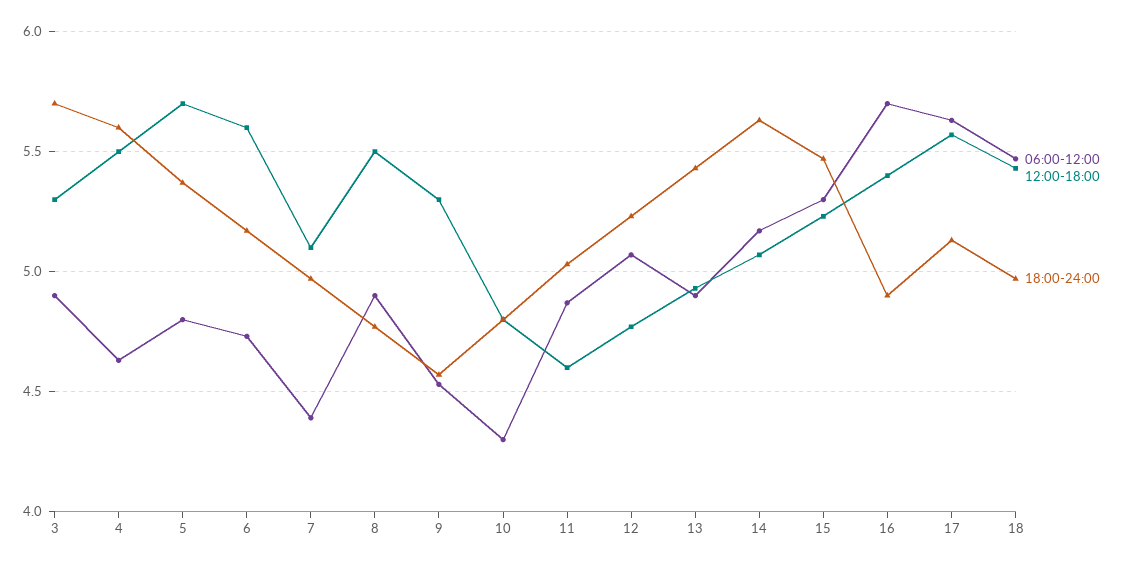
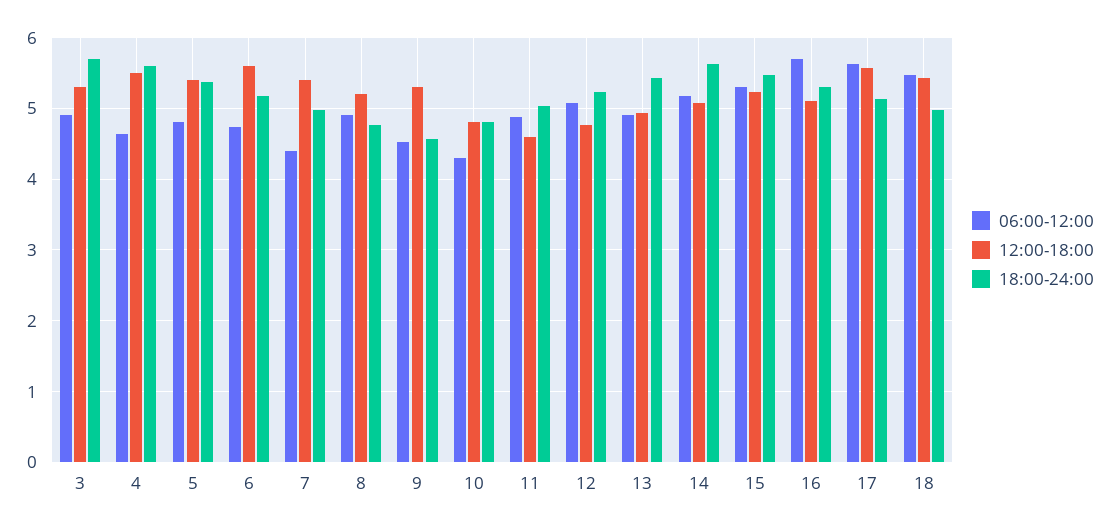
12:00-18:00, 5: 5.7 -> 5.4
12:00-18:00, 7: 5.1 -> 5.4
12:00-18:00, 8: 5.5 -> 5.2
12:00-18:00, 16: 5.4 -> 5.1
18:00-24:00, 16: 4.9 -> 5.3

